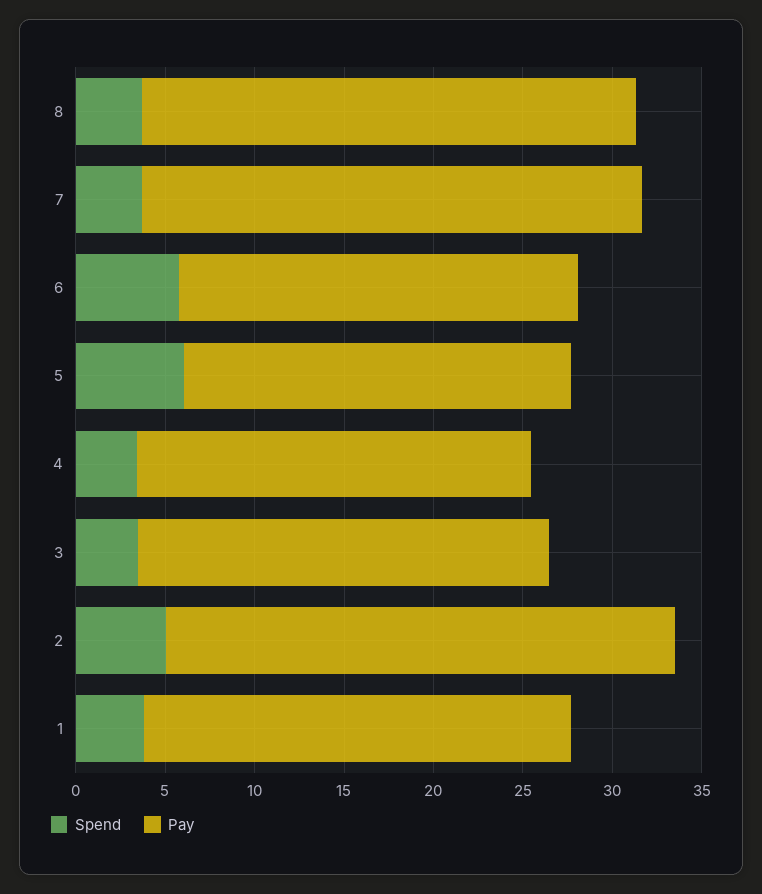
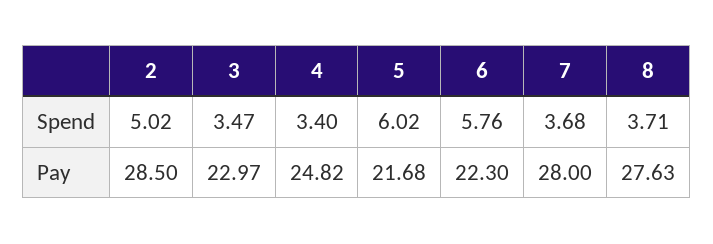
Pay, 4: 22 -> 24.82
Spend, 1: 4 -> none
Pay, 1: 24 -> none

